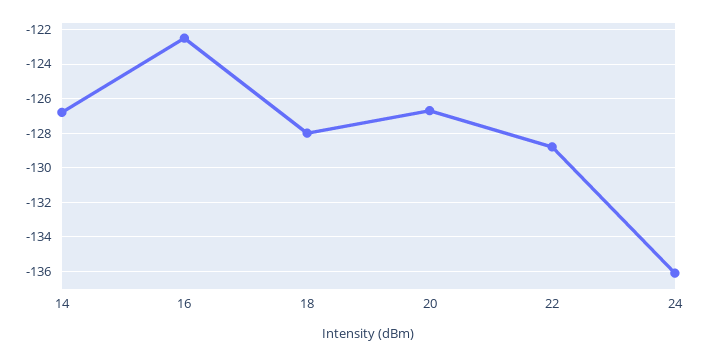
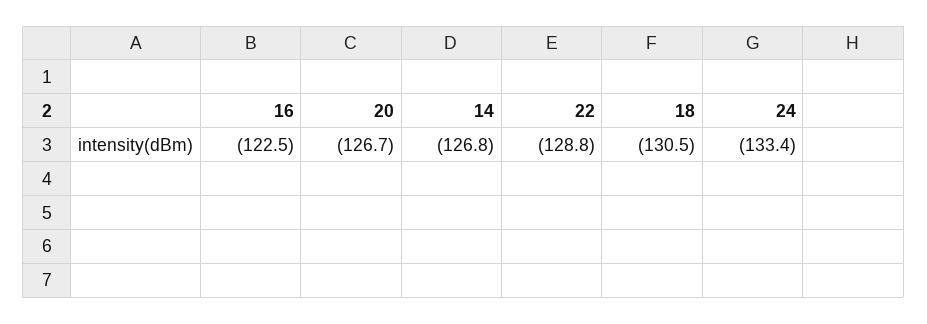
18: -128 -> -130.5
24: -136 -> -133.4

